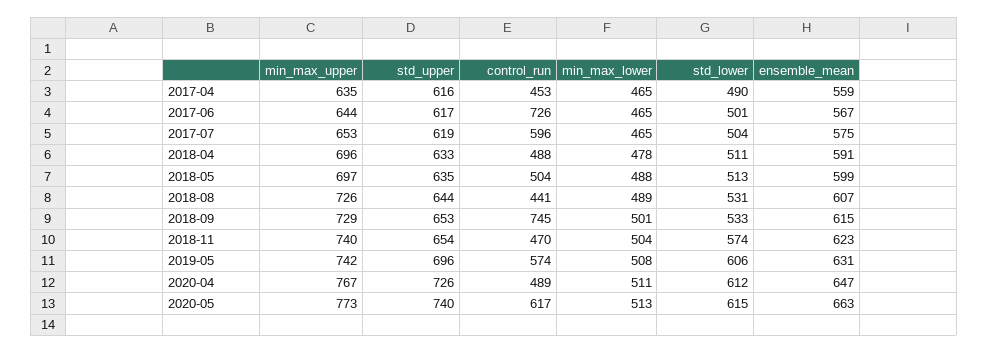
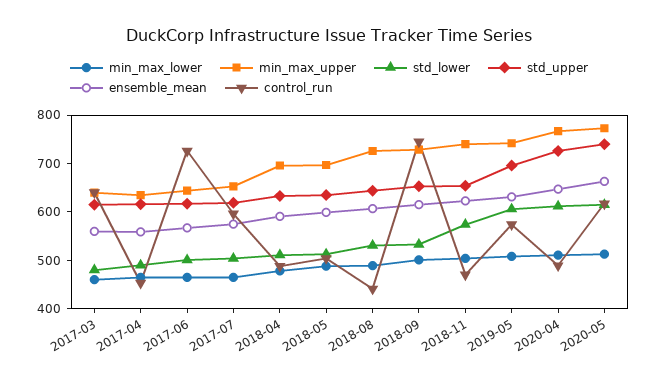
min_max_lower, 2017-03: none -> 460
min_max_upper, 2017-03: none -> 640
std_lower, 2017-03: none -> 480
std_upper, 2017-03: none -> 620
ensemble_mean, 2017-03: none -> 560
control_run, 2017-03: none -> 640

